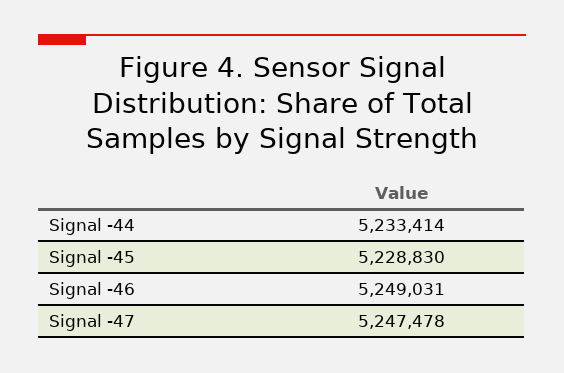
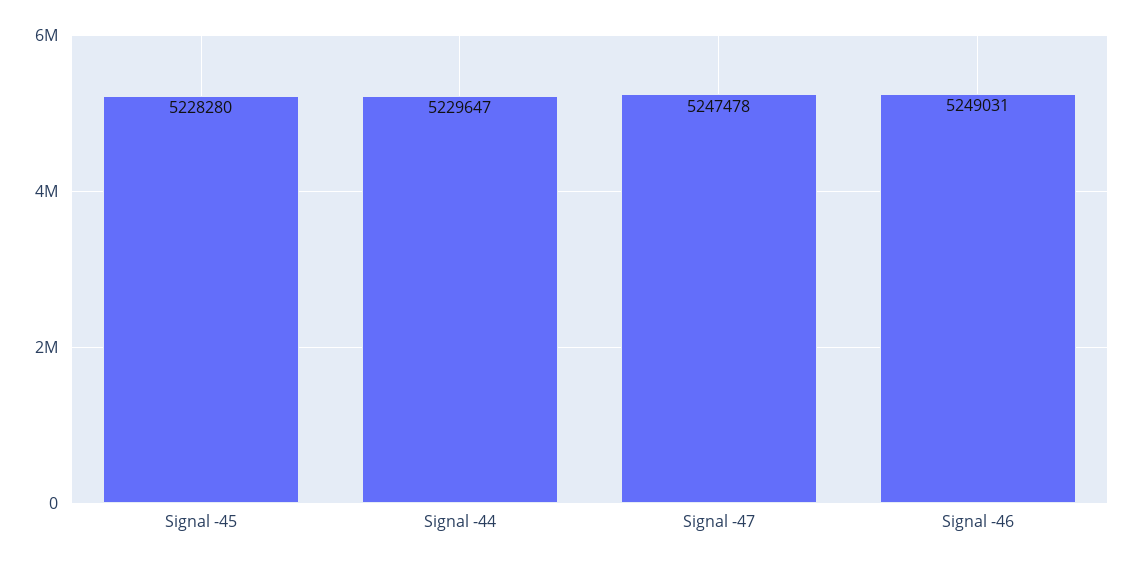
Signal -44: 5233414 -> 5229647
Signal -45: 5228830 -> 5228280

